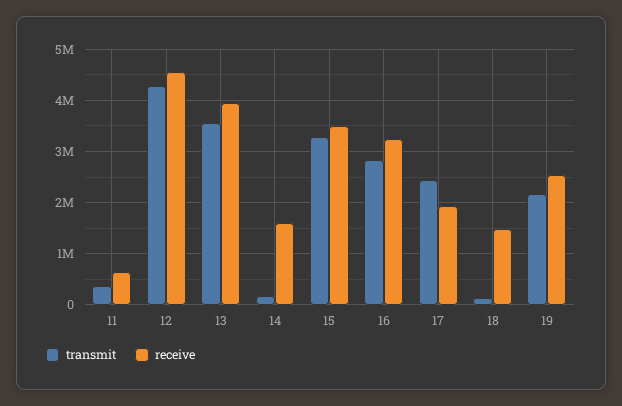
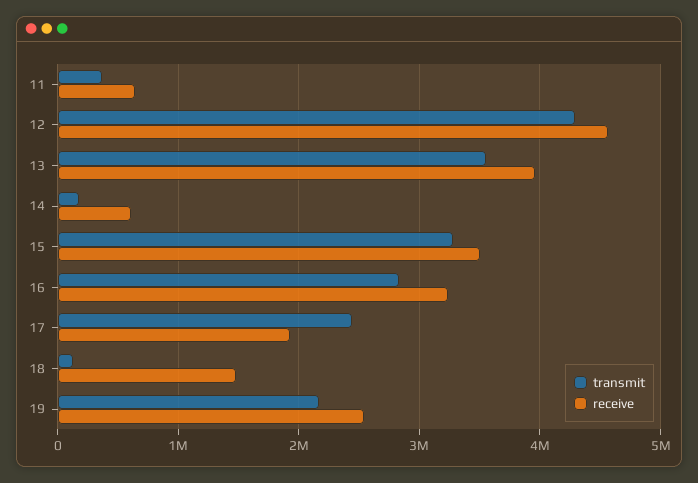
receive, 14: 1600000 -> 600000

